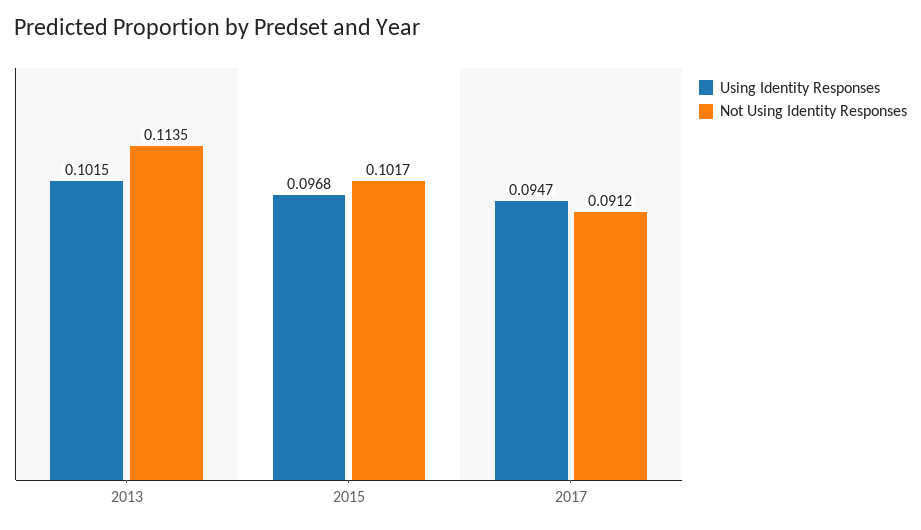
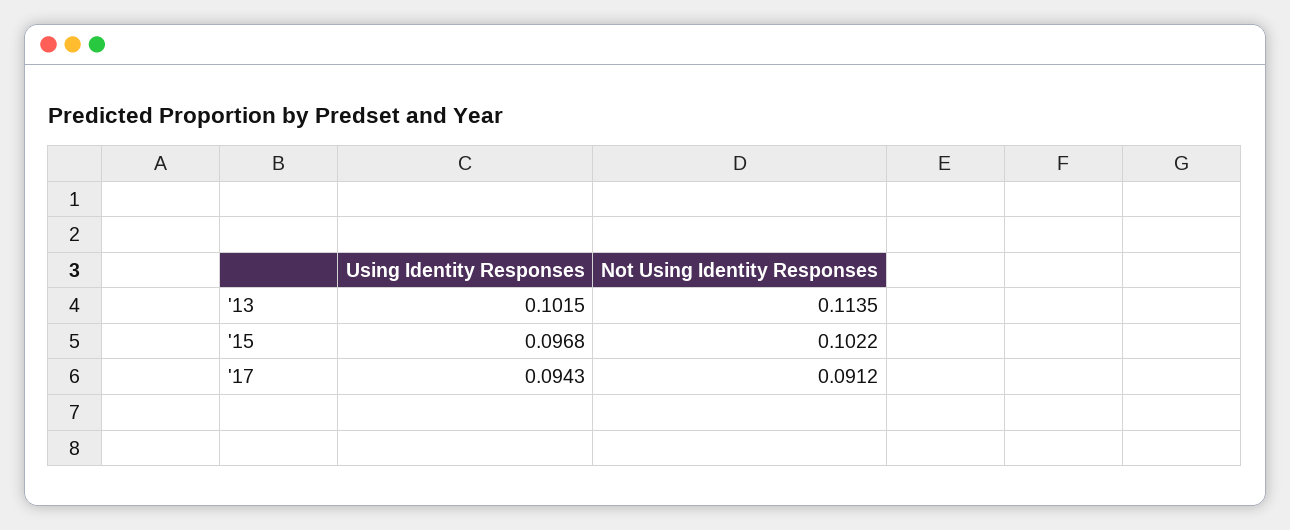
Not Using Identity Responses, 2015: 0.1017 -> 0.1022
Using Identity Responses, 2017: 0.0947 -> 0.0943

